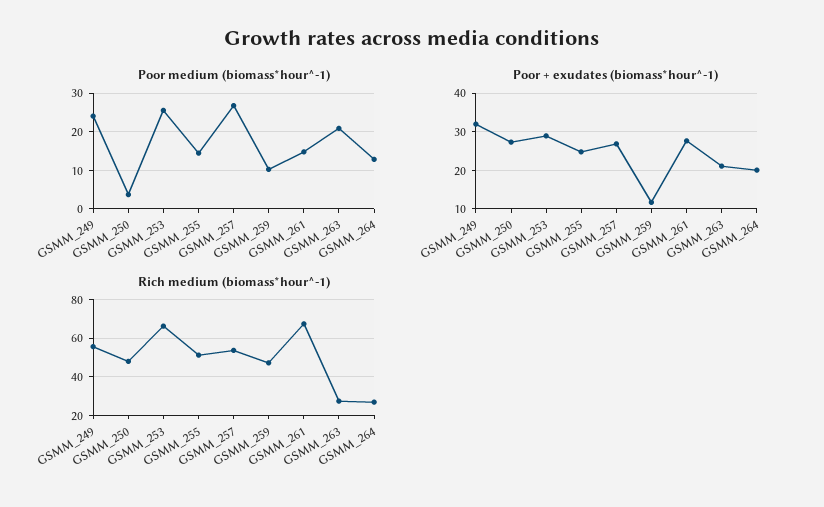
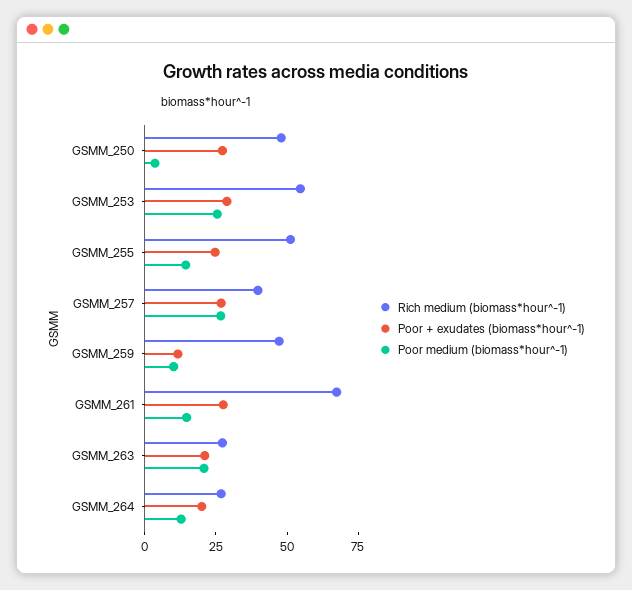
Poor medium (biomass*hour^-1), GSMM_249: 24 -> none
Poor + exudates (biomass*hour^-1), GSMM_249: 32 -> none
Rich medium (biomass*hour^-1), GSMM_249: 55 -> none
Rich medium (biomass*hour^-1), GSMM_253: 65 -> 55
Rich medium (biomass*hour^-1), GSMM_257: 55 -> 40

